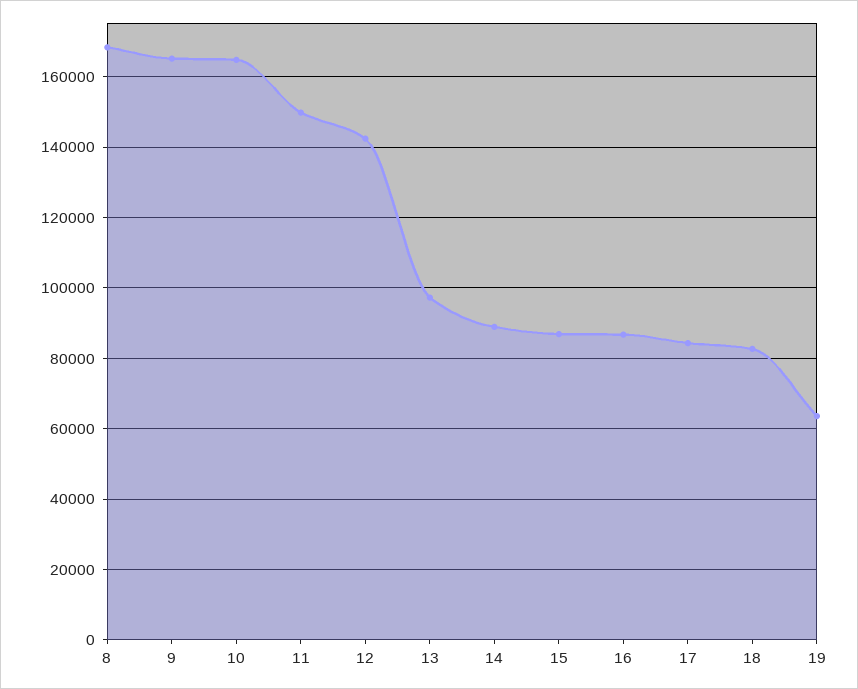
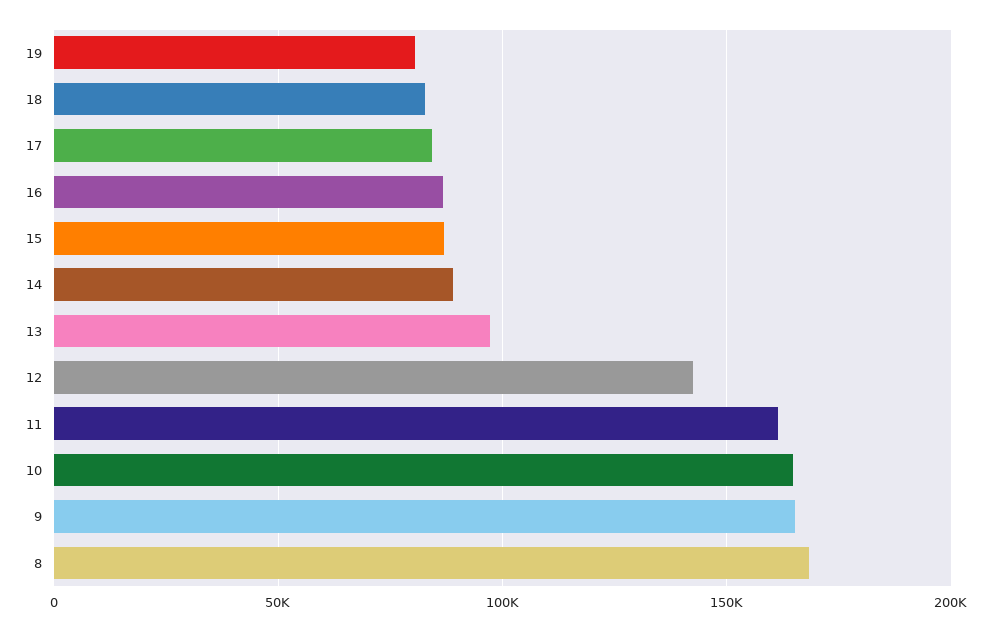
11: 150000 -> 160000
19: 64000 -> 80000

